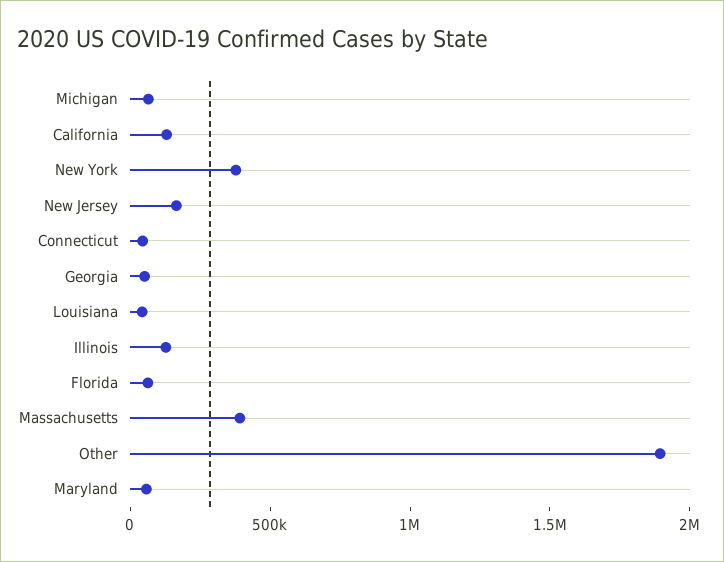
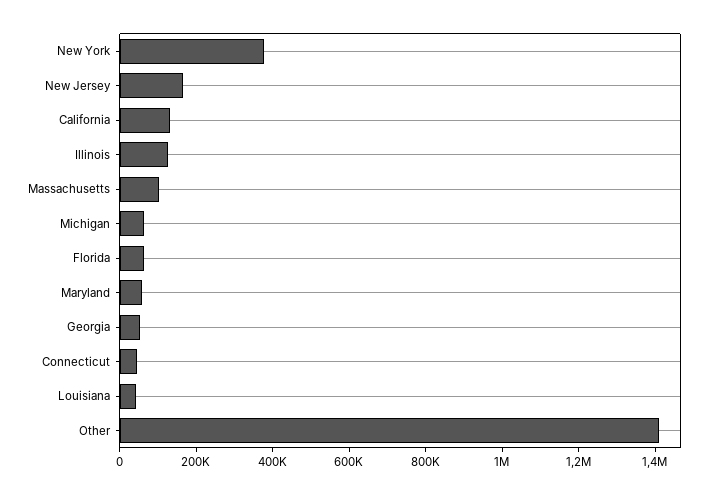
Massachusetts: 400000 -> 100000
Other: 1900000 -> 1400000

